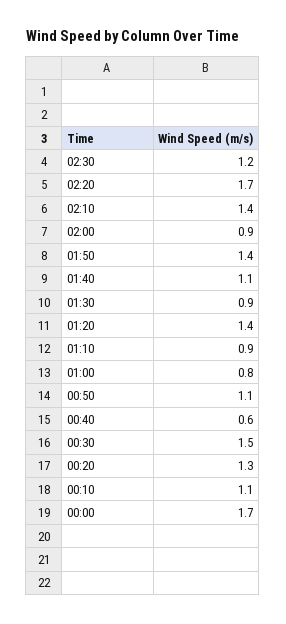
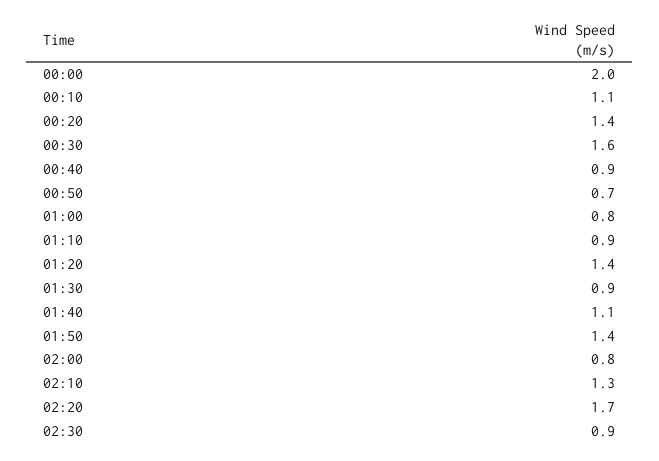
02:30: 1.2 -> 0.9
02:10: 1.4 -> 1.3
02:00: 0.9 -> 0.8
00:50: 1.1 -> 0.7
00:40: 0.6 -> 0.9
00:30: 1.5 -> 1.6
00:20: 1.3 -> 1.4
00:00: 1.7 -> 2

